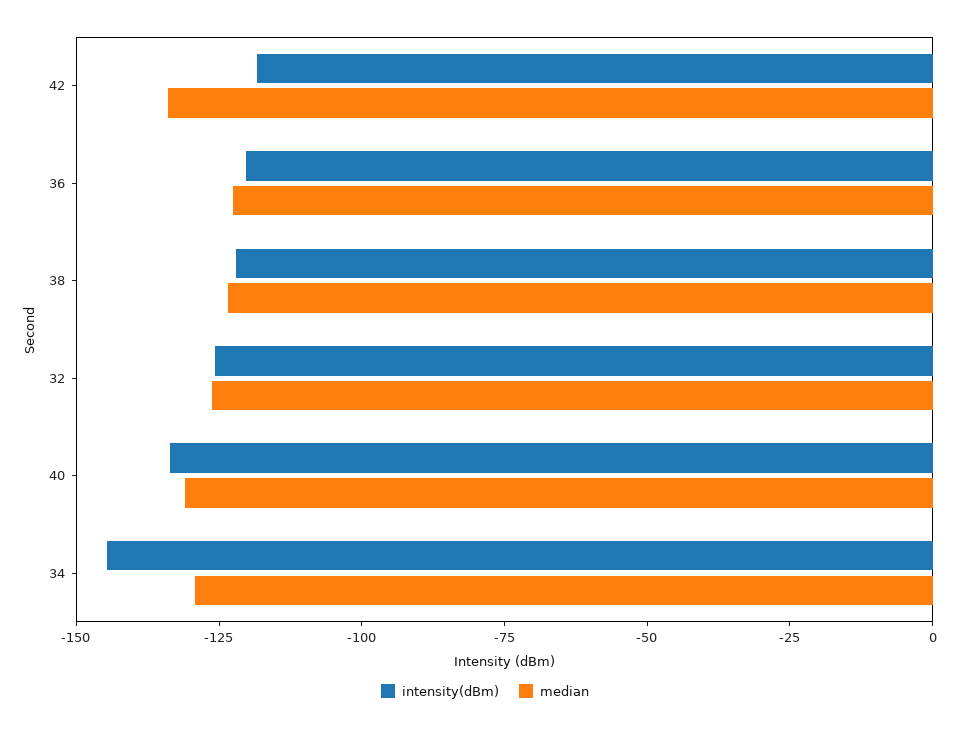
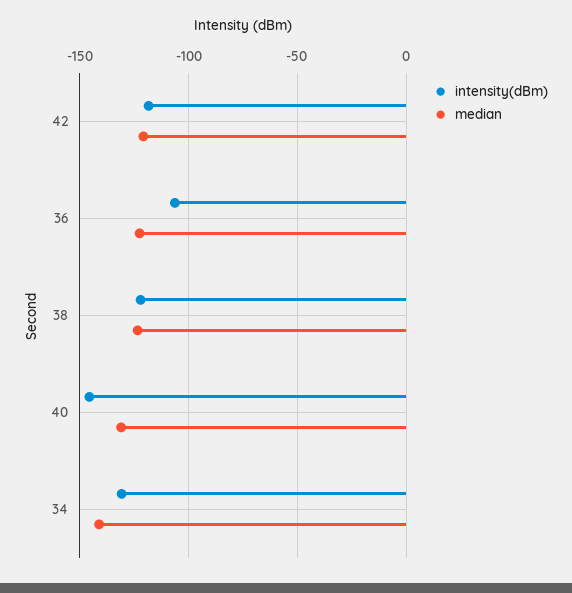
median, 42: -135 -> -120
intensity(dBm), 36: -120 -> -105
intensity(dBm), 32: -125 -> none
median, 32: -125 -> none
intensity(dBm), 40: -135 -> -145
intensity(dBm), 34: -145 -> -130
median, 34: -130 -> -140

